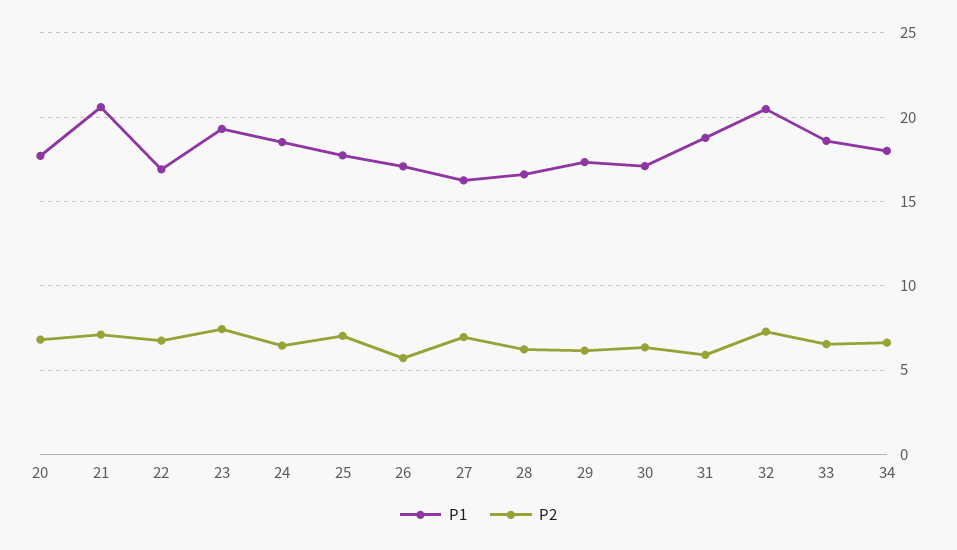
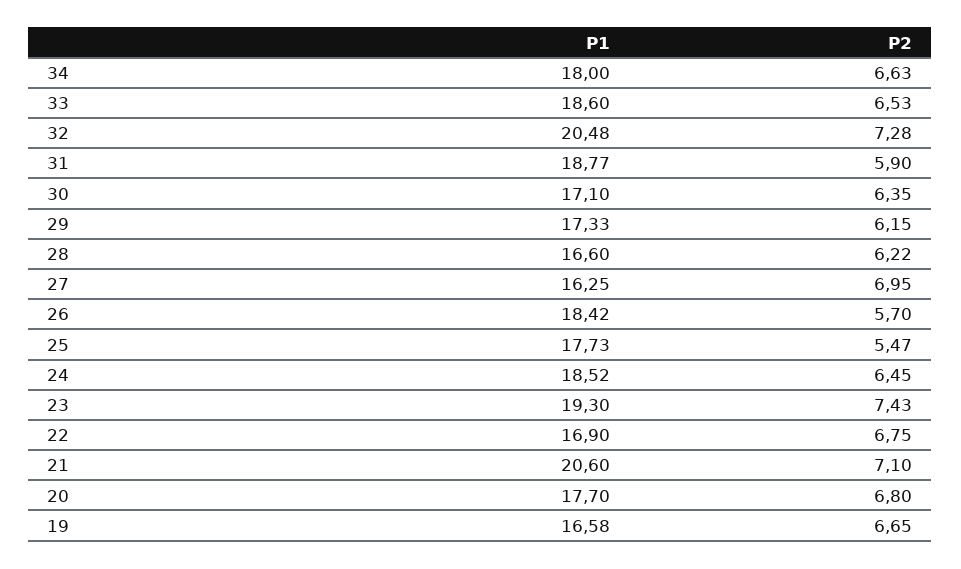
P2, 25: 7 -> 5.47
P1, 26: 17 -> 18.42
P1, 19: none -> 16.58
P2, 19: none -> 6.65

